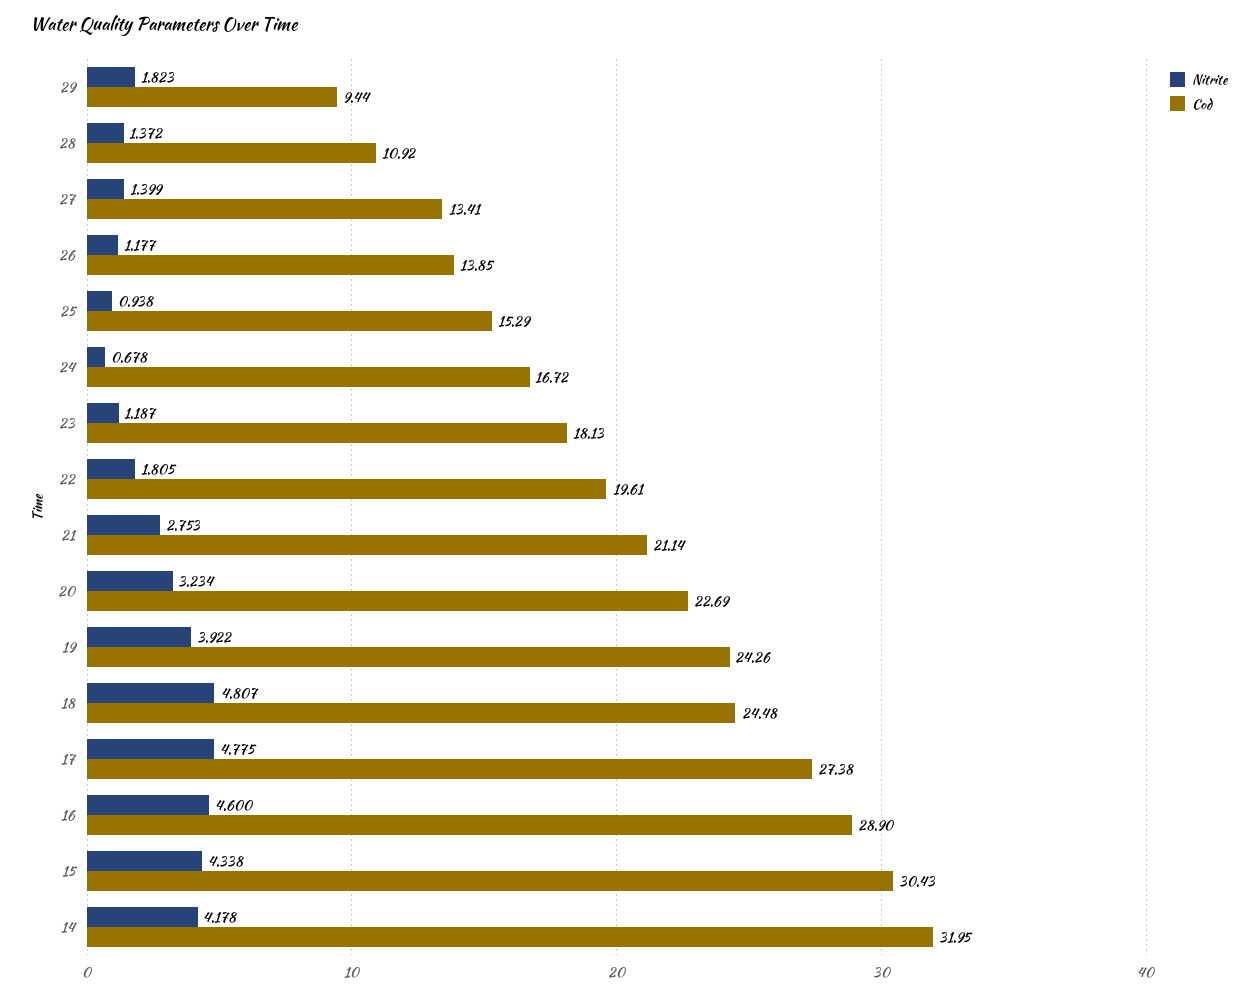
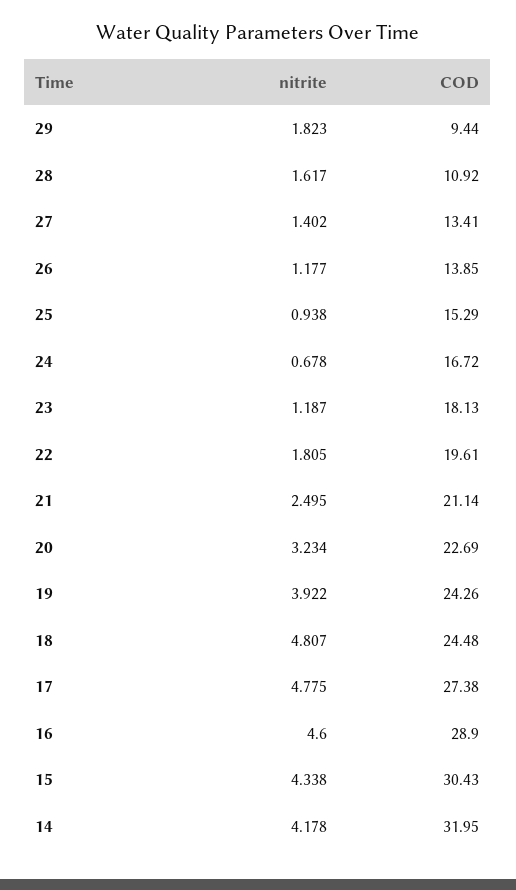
Nitrite, 28: 1.372 -> 1.617
Nitrite, 27: 1.399 -> 1.402
Nitrite, 21: 2.753 -> 2.495

